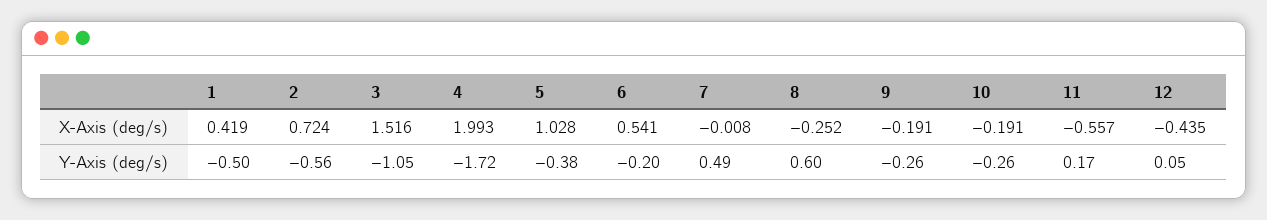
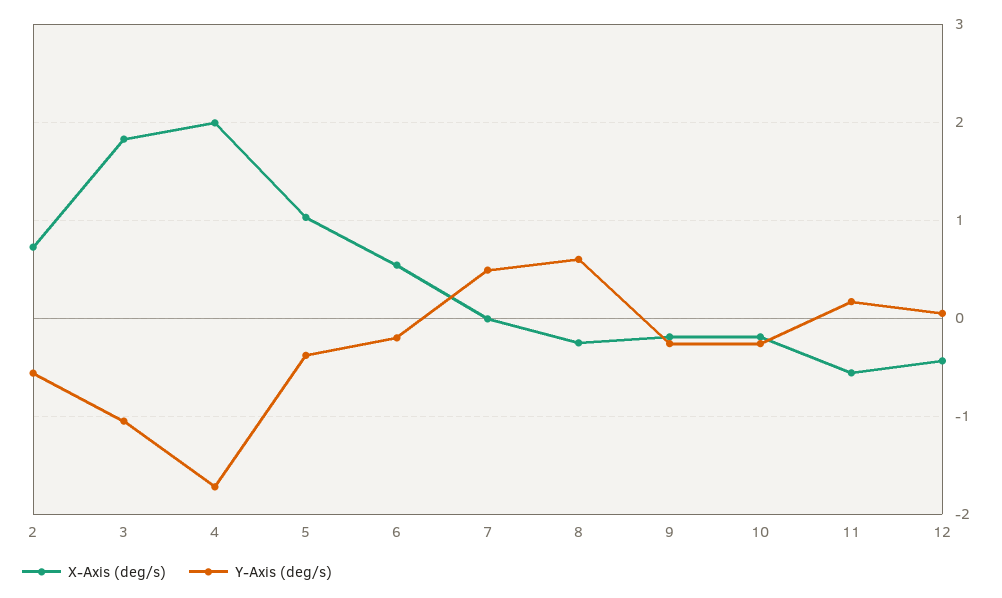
X-Axis (deg/s), 1: 0.419 -> none
X-Axis (deg/s), 3: 1.516 -> 1.8
Y-Axis (deg/s), 1: -0.5 -> none

